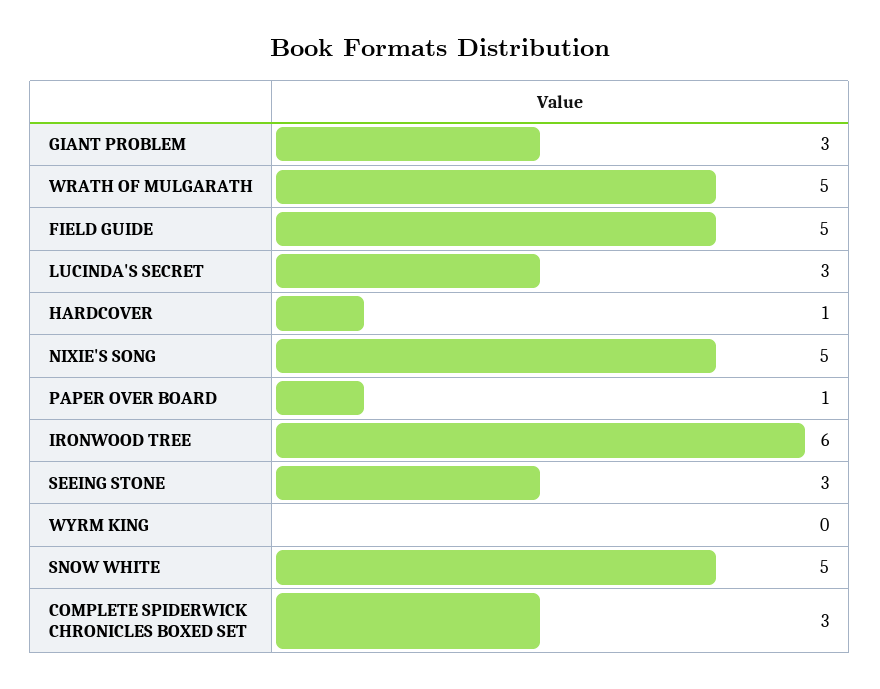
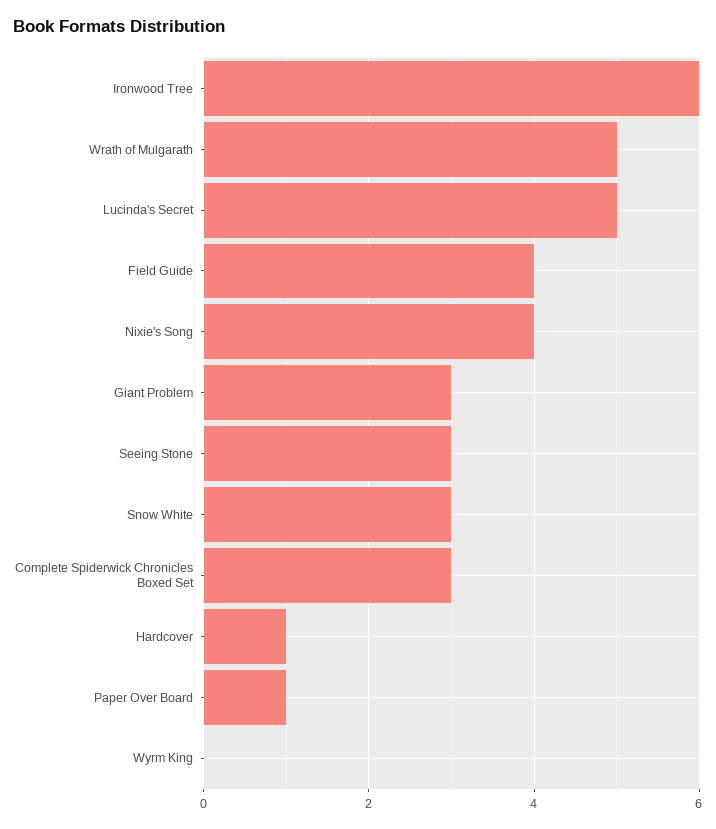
FIELD GUIDE: 5 -> 4
LUCINDA'S SECRET: 3 -> 5
NIXIE'S SONG: 5 -> 4
SNOW WHITE: 5 -> 3

